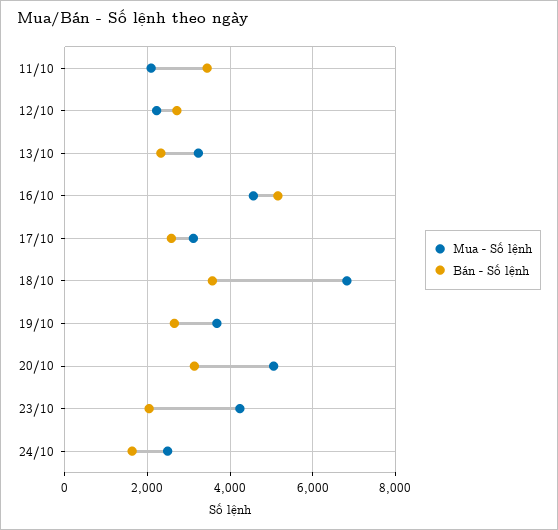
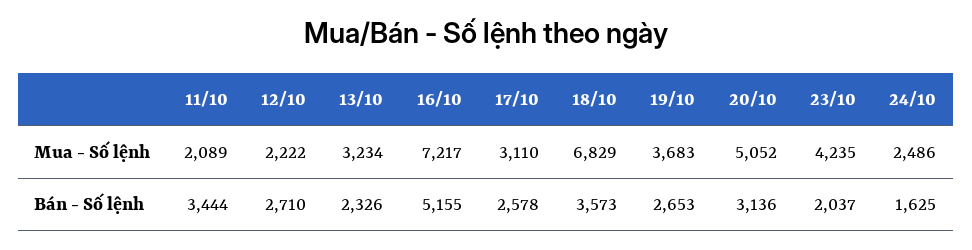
Mua - Số lệnh, 16/10: 4600 -> 7217

